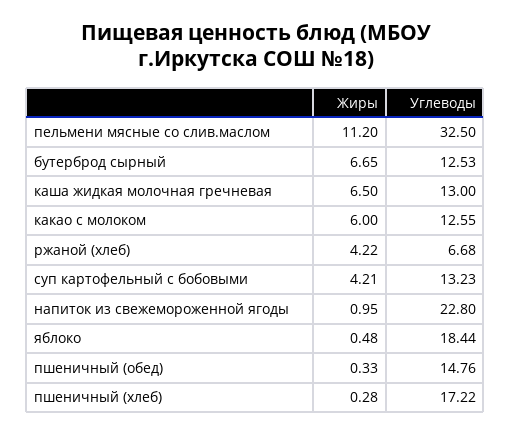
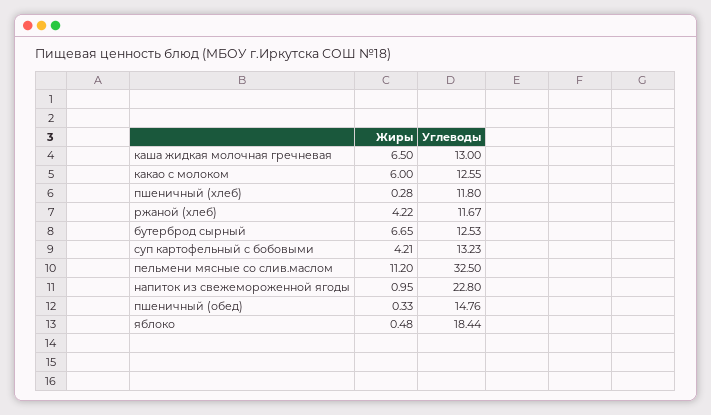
Углеводы, ржаной (хлеб): 6.68 -> 11.67
Углеводы, пшеничный (хлеб): 17.22 -> 11.8

